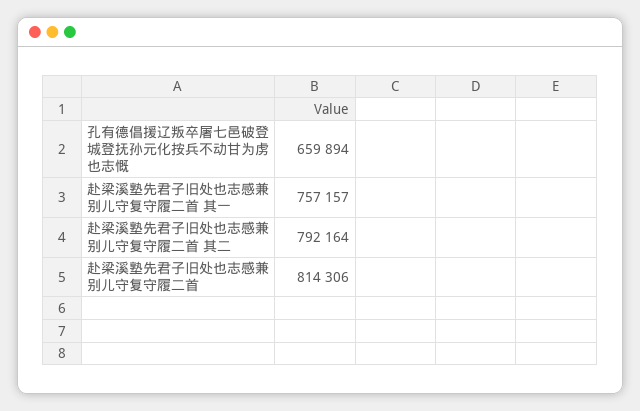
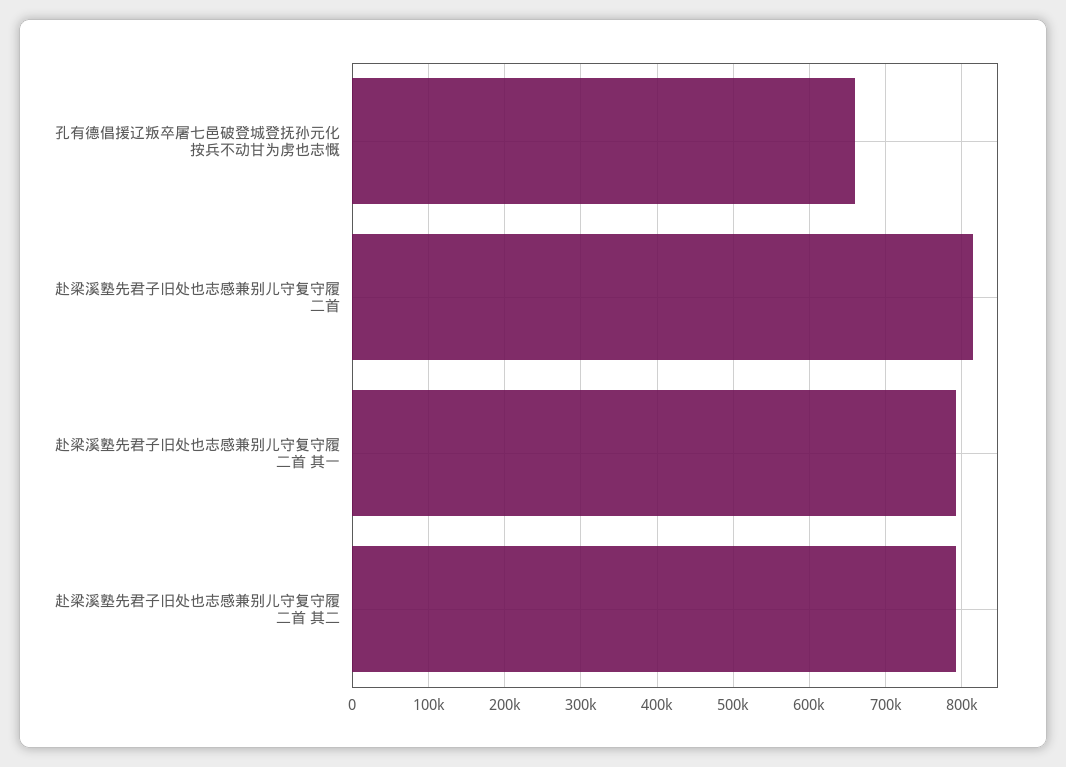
赴梁溪塾先君子旧处也志感兼别儿守复守履二首 其一: 757157 -> 790000

